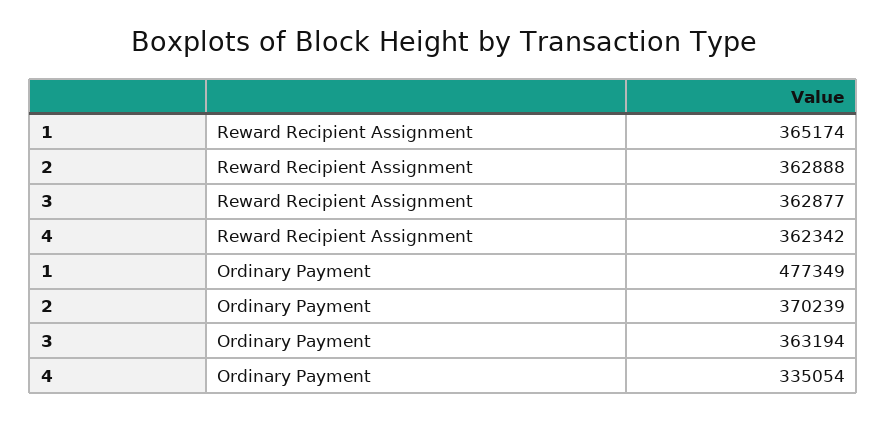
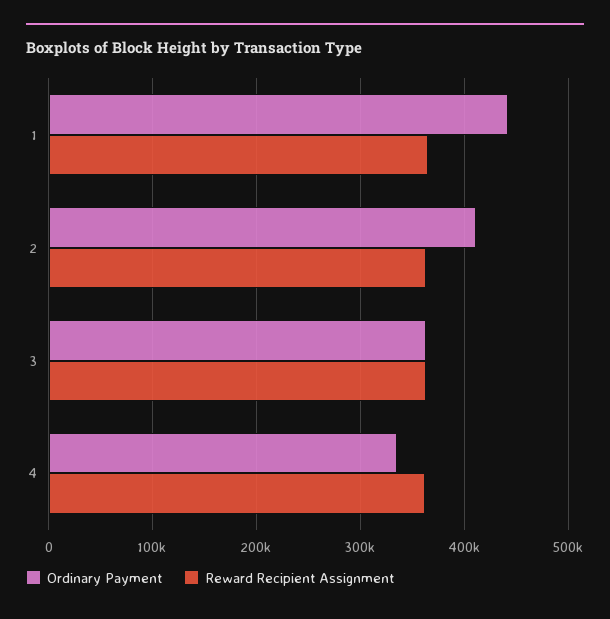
Ordinary Payment, 1: 477349 -> 440000
Ordinary Payment, 2: 370239 -> 410000

